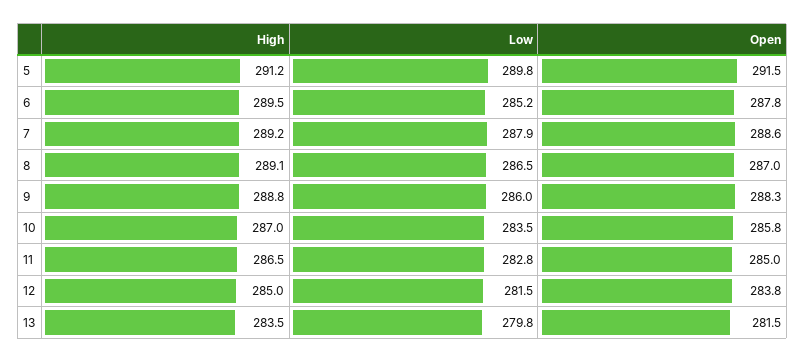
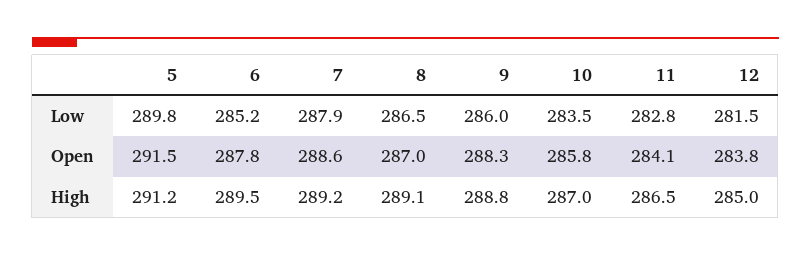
Open, 11: 285 -> 284.1
High, 13: 283.5 -> none
Low, 13: 279.8 -> none
Open, 13: 281.5 -> none

